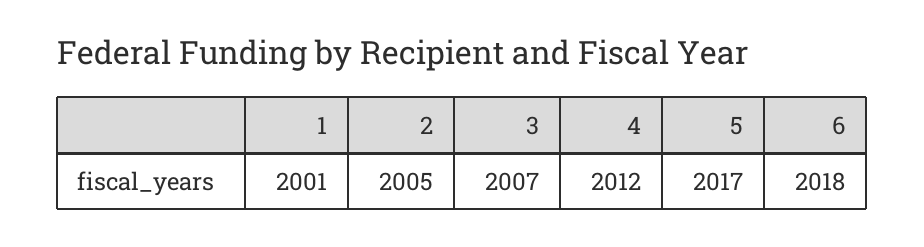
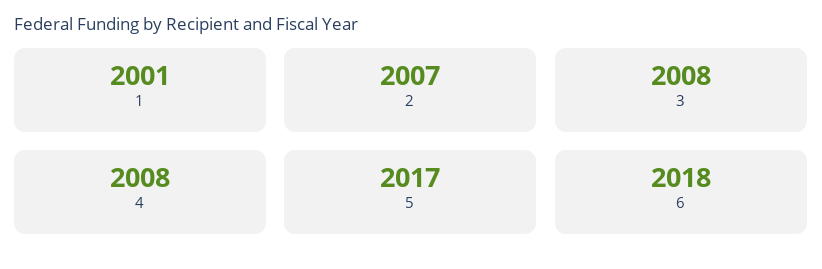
2: 2005 -> 2007
3: 2007 -> 2008
4: 2012 -> 2008

